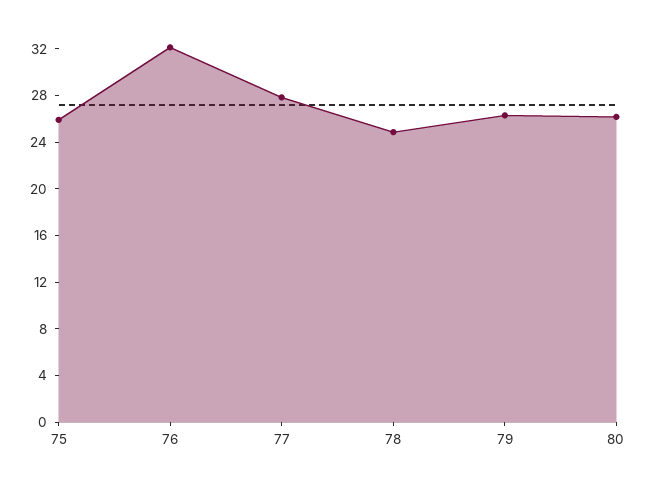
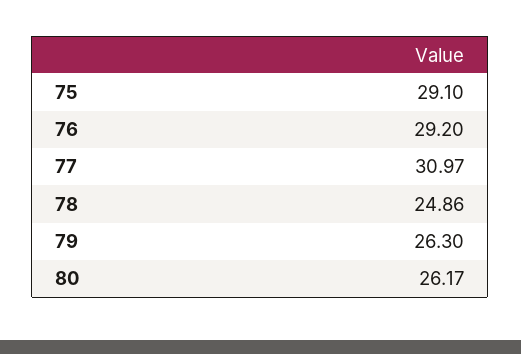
75: 26 -> 29.1
76: 32 -> 29.2
77: 28 -> 30.97

